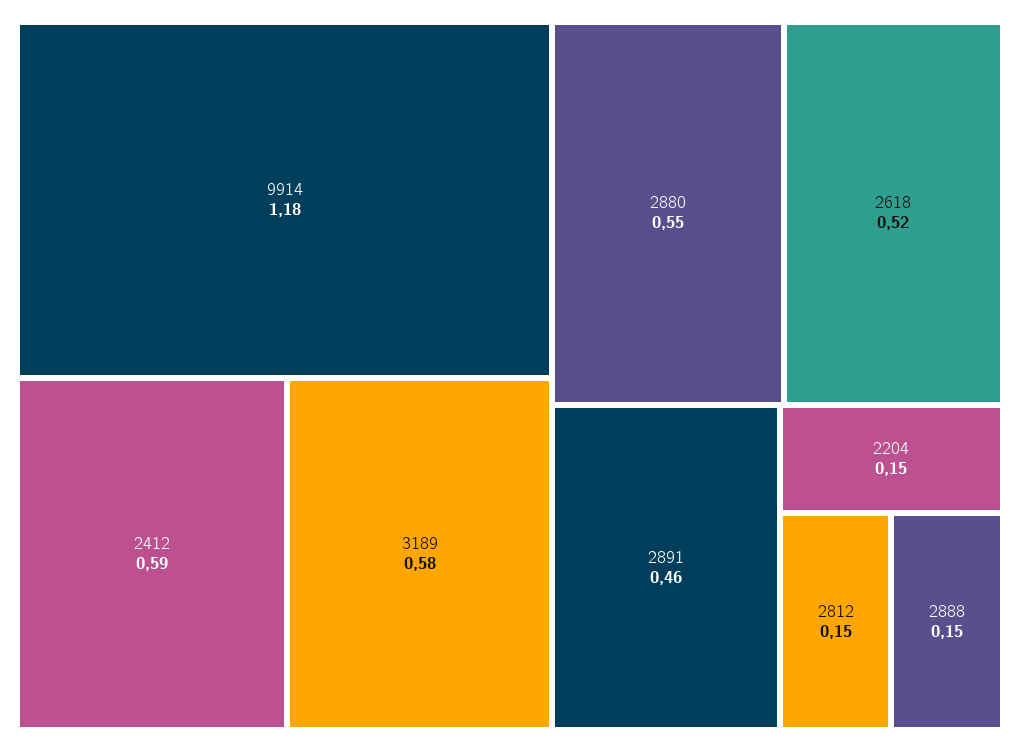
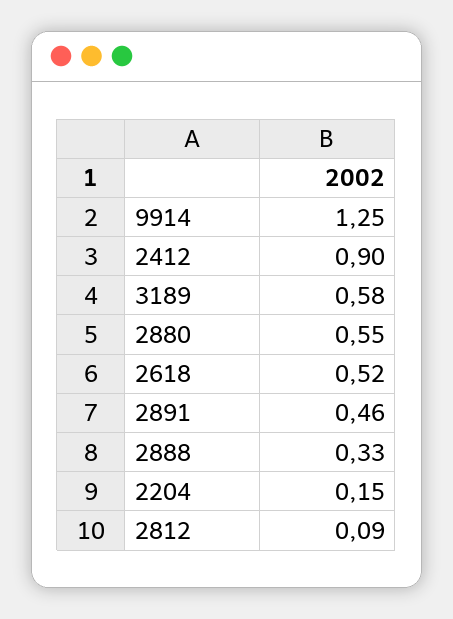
9914: 1.18 -> 1.25
2412: 0.59 -> 0.9
2812: 0.15 -> 0.09
2888: 0.15 -> 0.33

